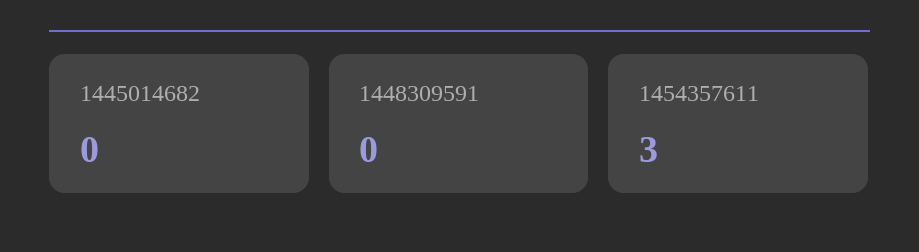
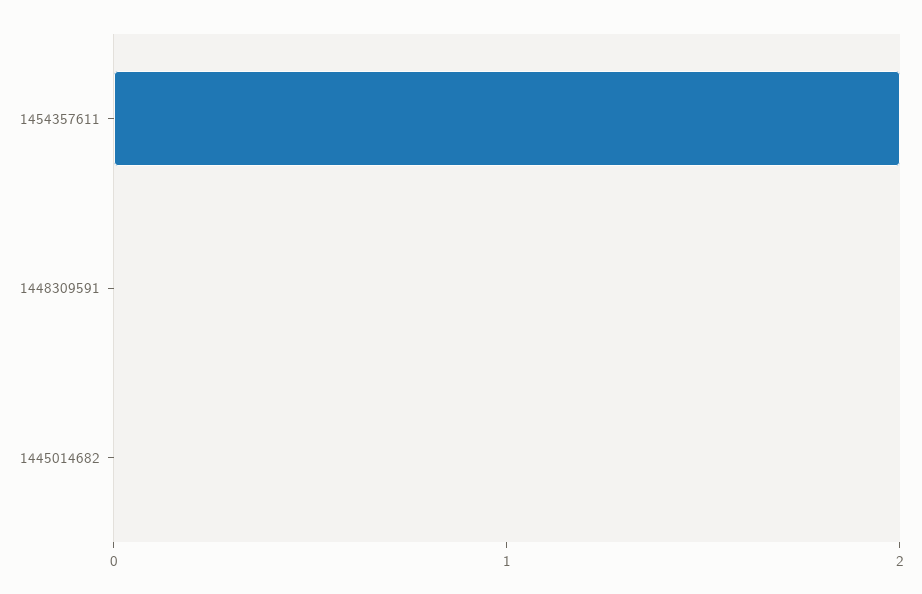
1454357611: 3 -> 2

